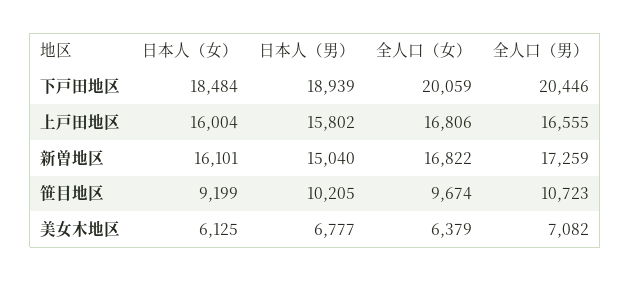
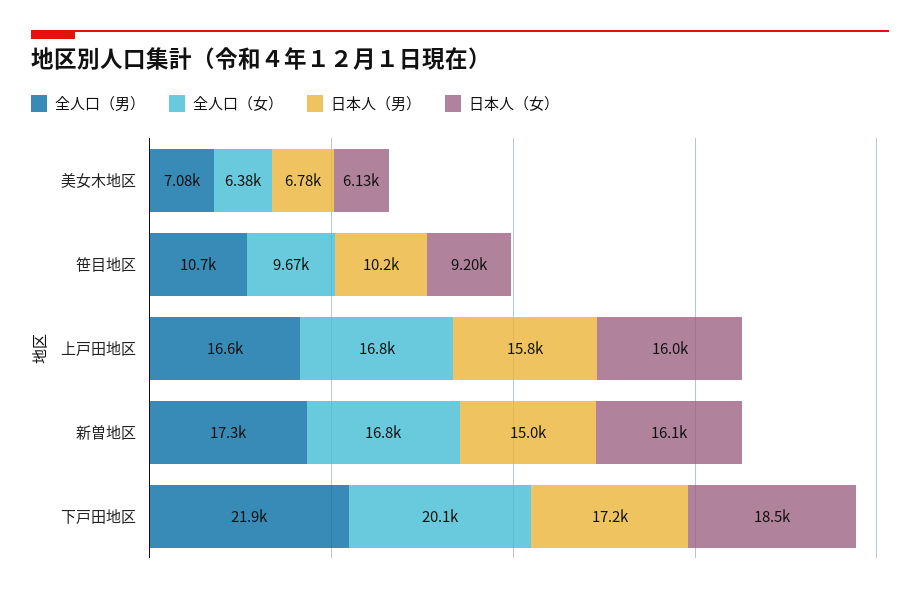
日本人（男）, 下戸田地区: 18939 -> 17200
全人口（男）, 下戸田地区: 20446 -> 21900

